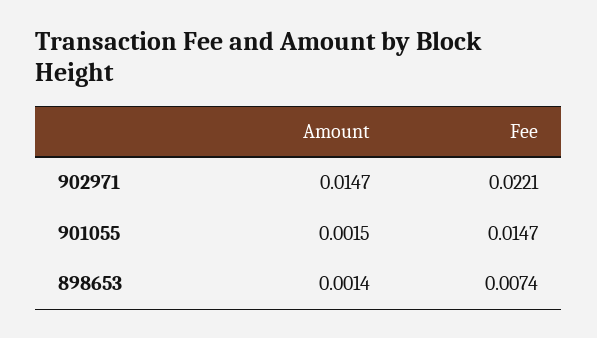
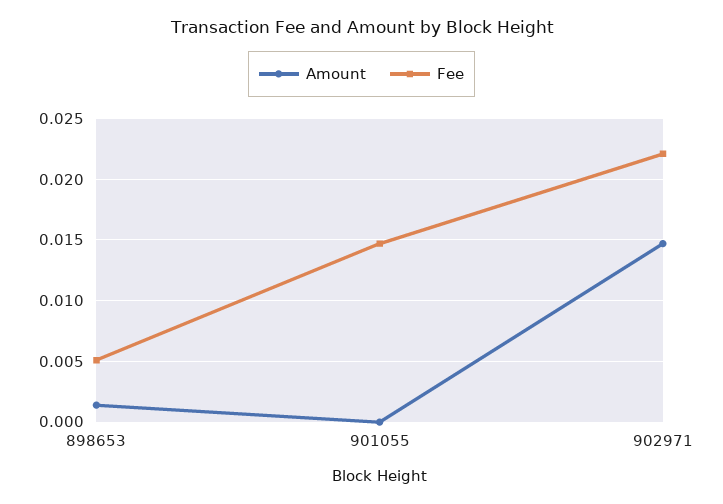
Amount, 901055: 0.0015 -> 0
Fee, 898653: 0.0074 -> 0.005

